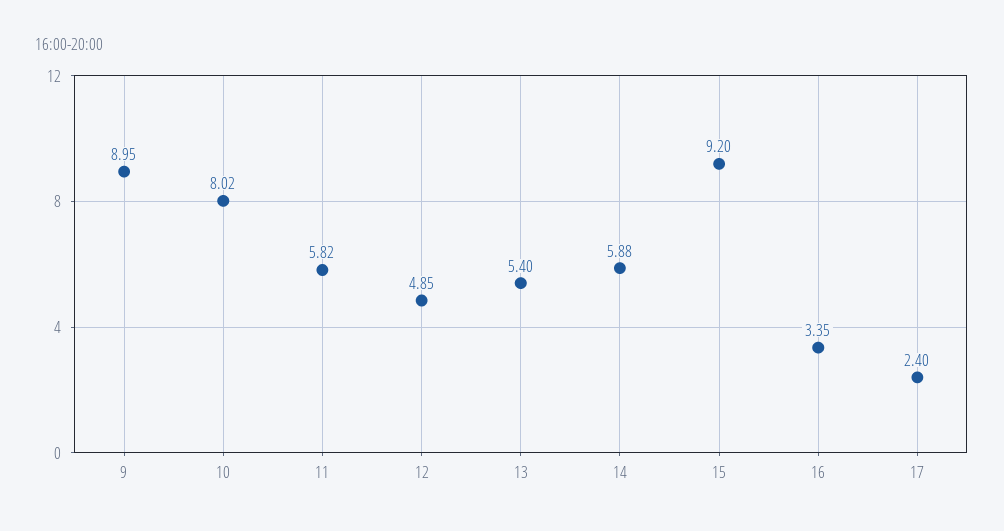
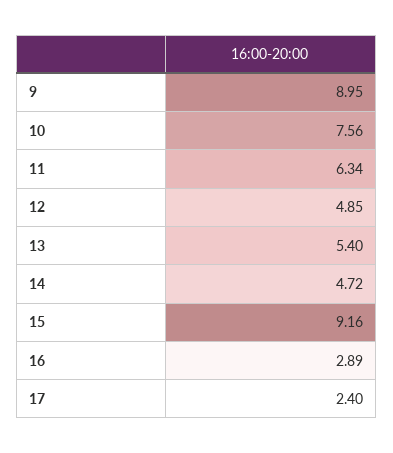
10: 8.02 -> 7.56
11: 5.82 -> 6.34
14: 5.88 -> 4.72
15: 9.2 -> 9.16
16: 3.35 -> 2.89

